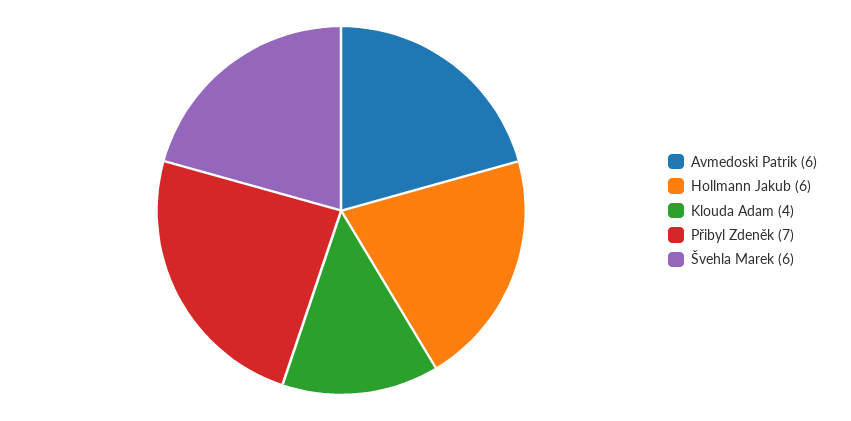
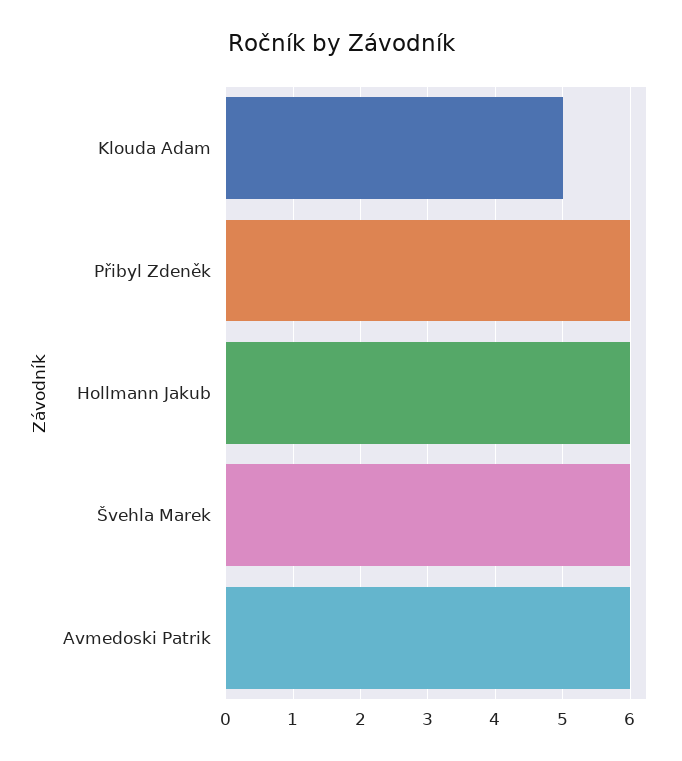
Klouda Adam: 4 -> 5
Přibyl Zdeněk: 7 -> 6

